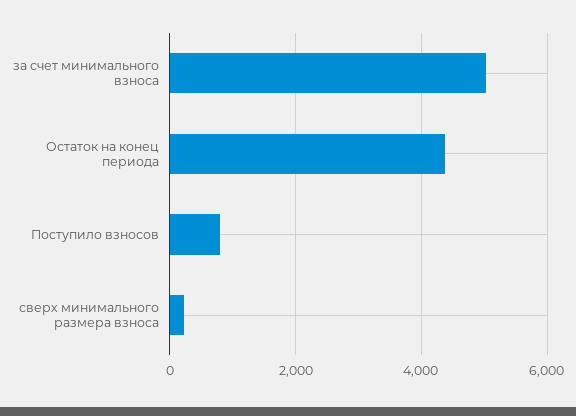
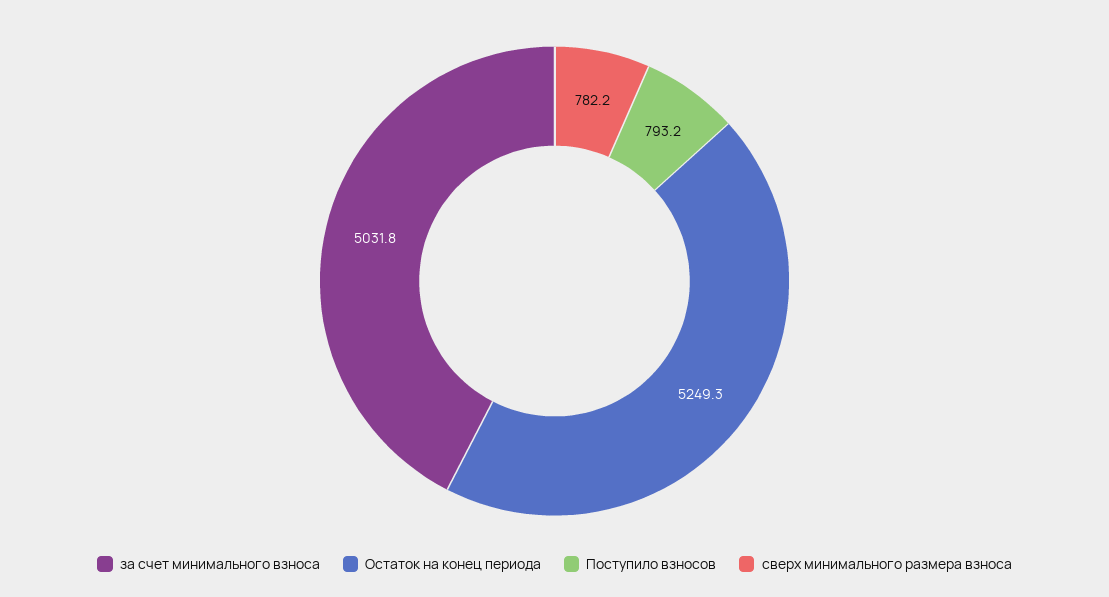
Остаток на конец периода: 4400 -> 5249.3
сверх минимального размера взноса: 200 -> 782.2

